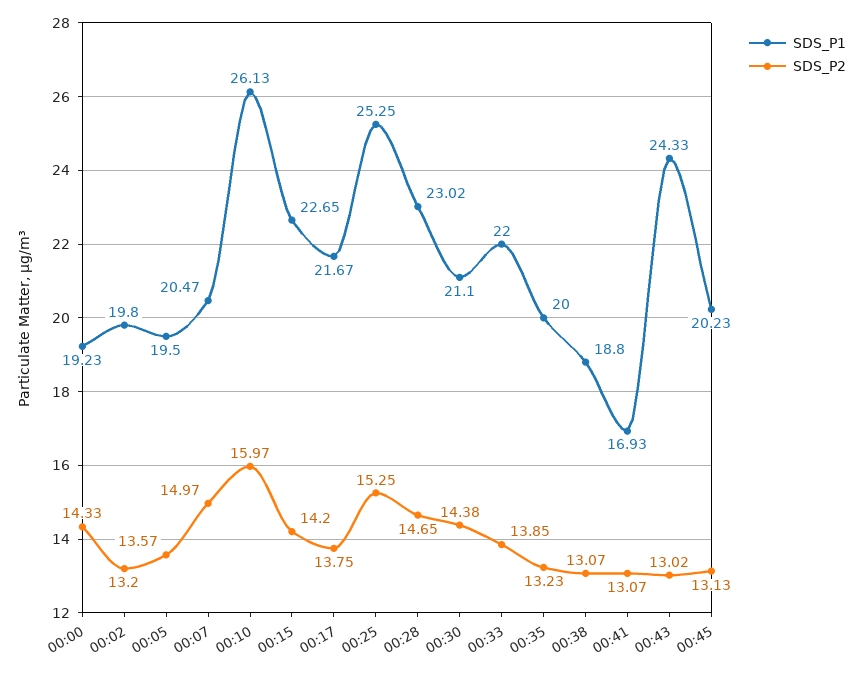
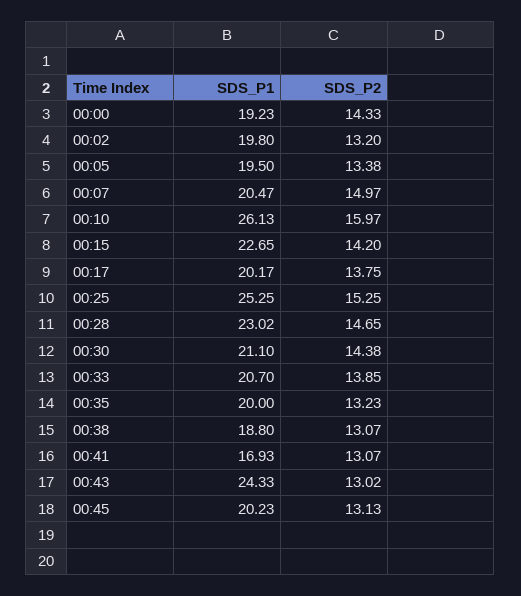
SDS_P2, 00:05: 13.57 -> 13.38
SDS_P1, 00:17: 21.67 -> 20.17
SDS_P1, 00:33: 22 -> 20.7

